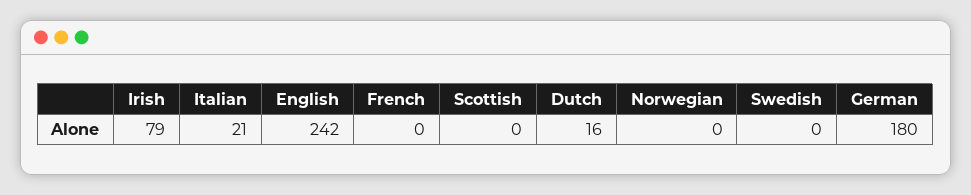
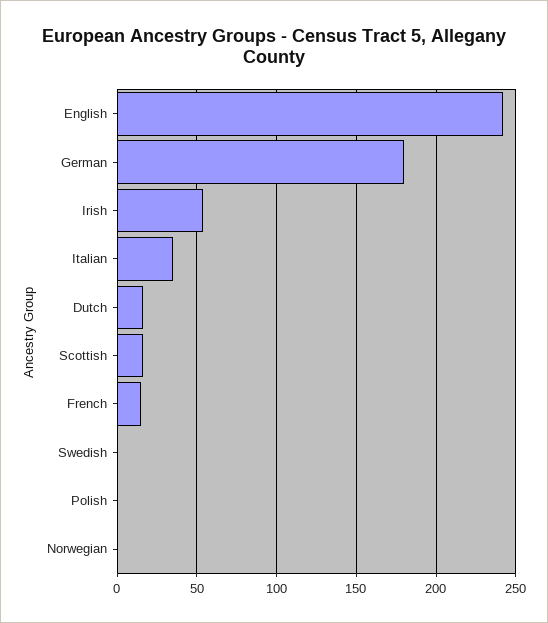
Irish: 79 -> 55
Italian: 21 -> 35
French: 0 -> 15
Scottish: 0 -> 15
Polish: none -> 0

